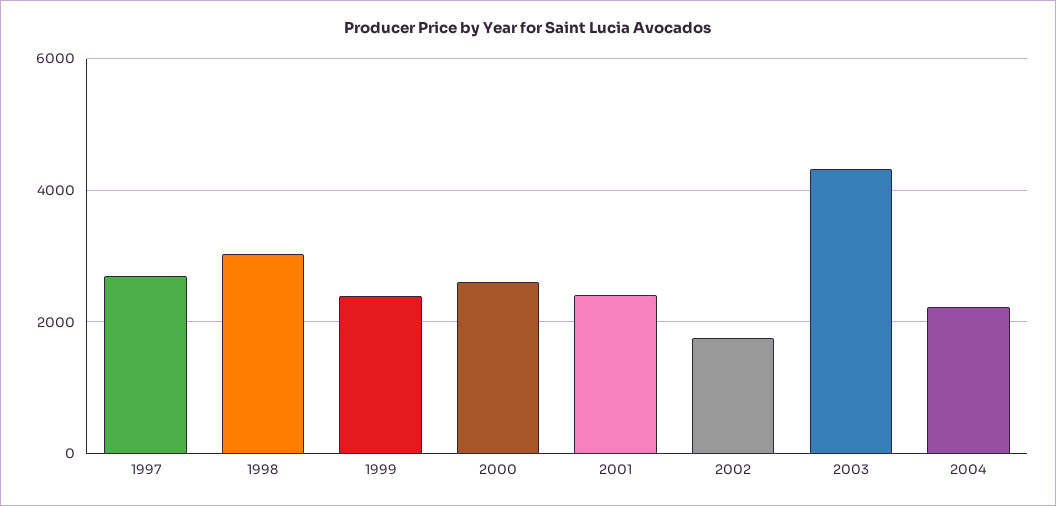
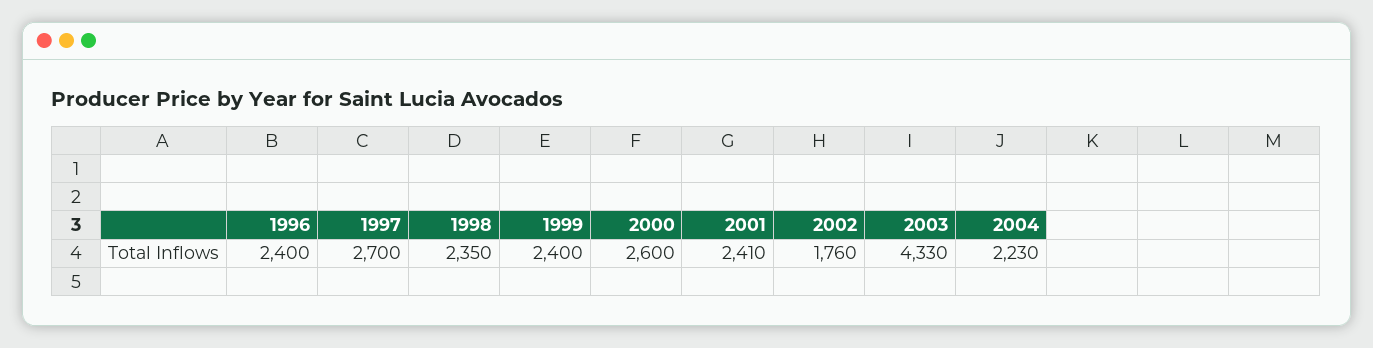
1998: 3000 -> 2350
1996: none -> 2400

